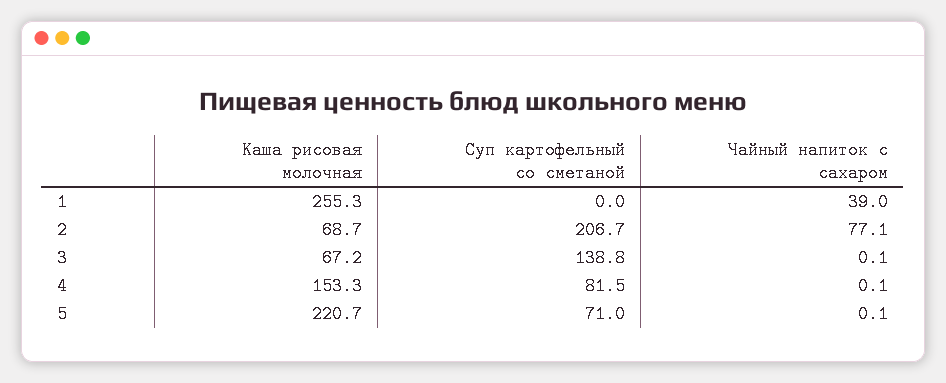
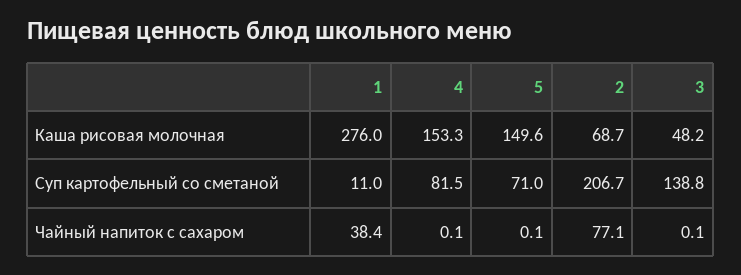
Каша рисовая молочная, 1: 255.3 -> 276
Суп картофельный со сметаной, 1: 0 -> 11
Чайный напиток с сахаром, 1: 39 -> 38.4
Каша рисовая молочная, 3: 67.2 -> 48.2
Каша рисовая молочная, 5: 220.7 -> 149.6

